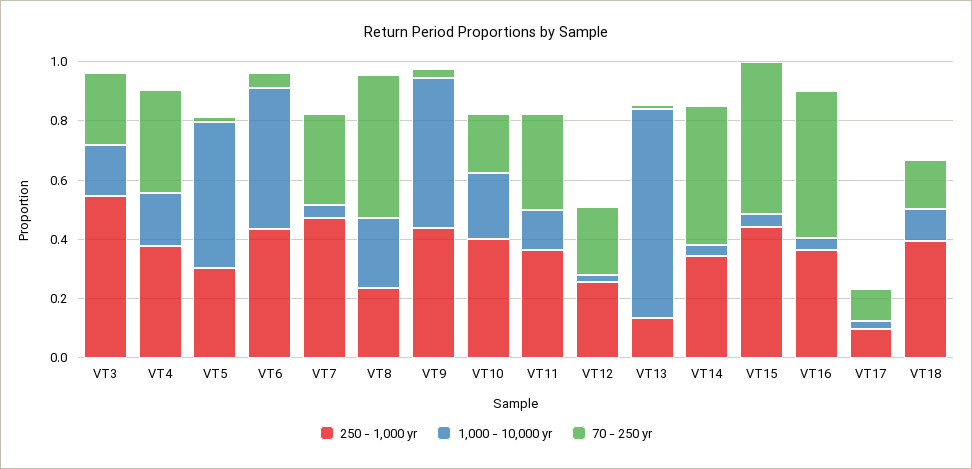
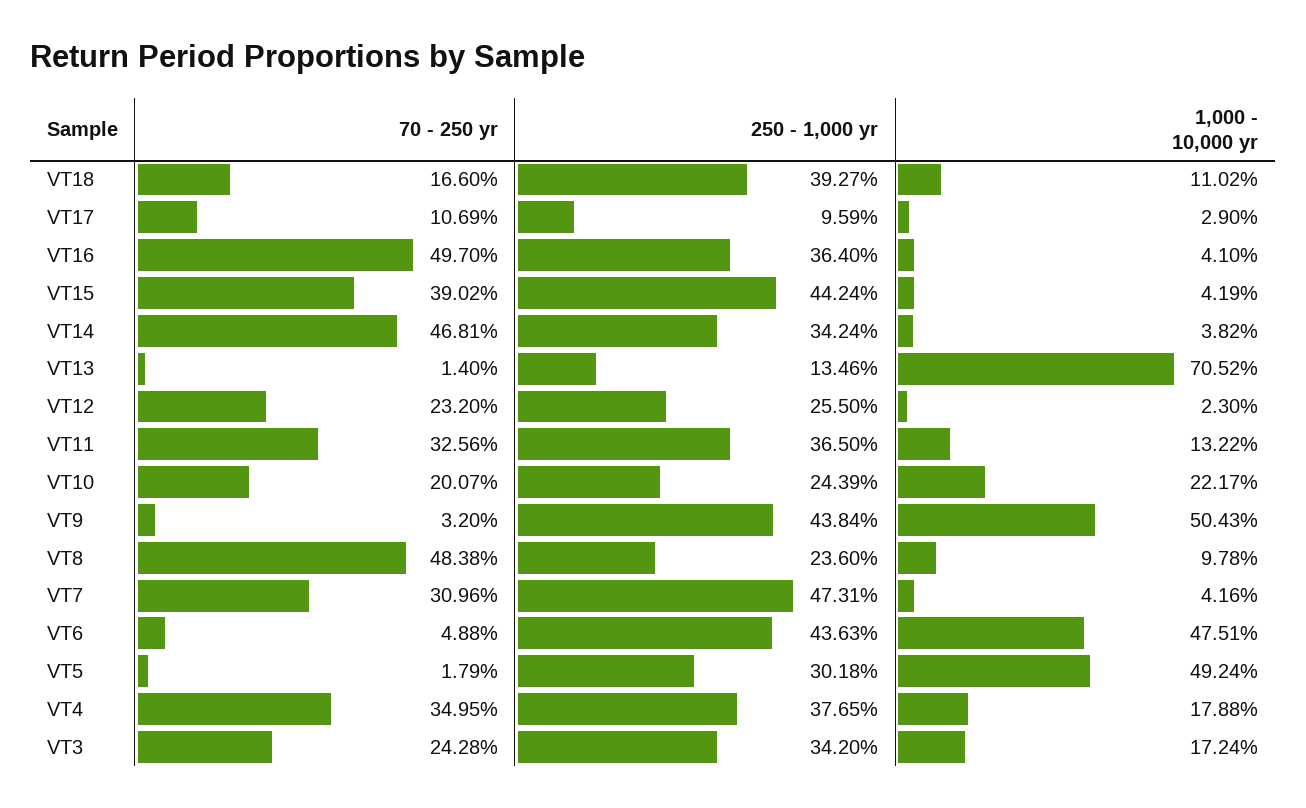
250 - 1,000 yr, VT3: 0.55 -> 0.342
1,000 - 10,000 yr, VT8: 0.25 -> 0.0978
250 - 1,000 yr, VT10: 0.4 -> 0.2439
70 - 250 yr, VT15: 0.5 -> 0.3902

